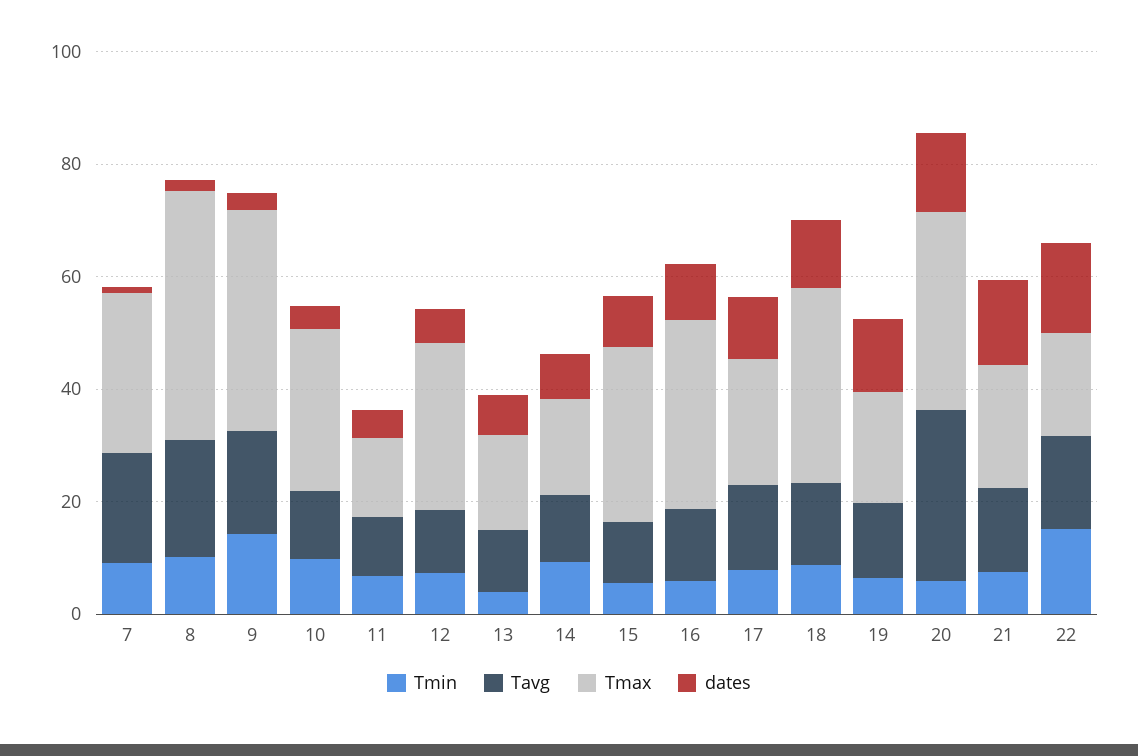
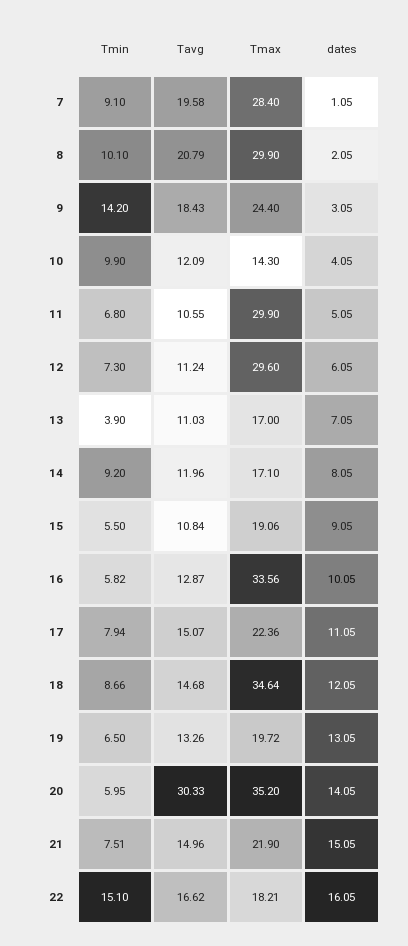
Tmax, 8: 45 -> 29.9
Tmax, 9: 40 -> 24.4
Tmax, 10: 30 -> 14.3
Tmax, 11: 15 -> 29.9
Tmax, 15: 30 -> 19.06

